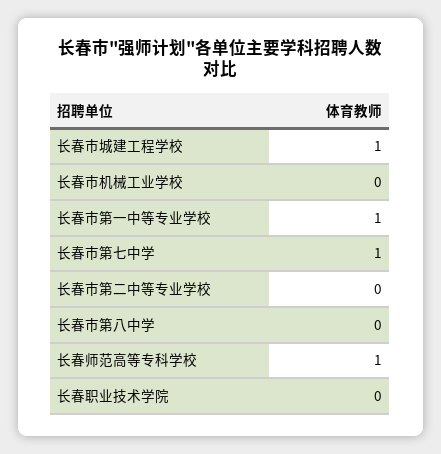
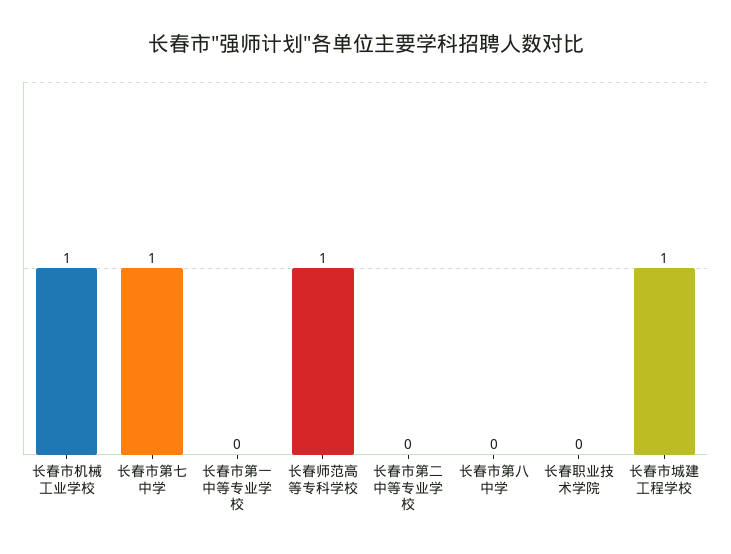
长春市机械工业学校: 0 -> 1
长春市第一中等专业学校: 1 -> 0

